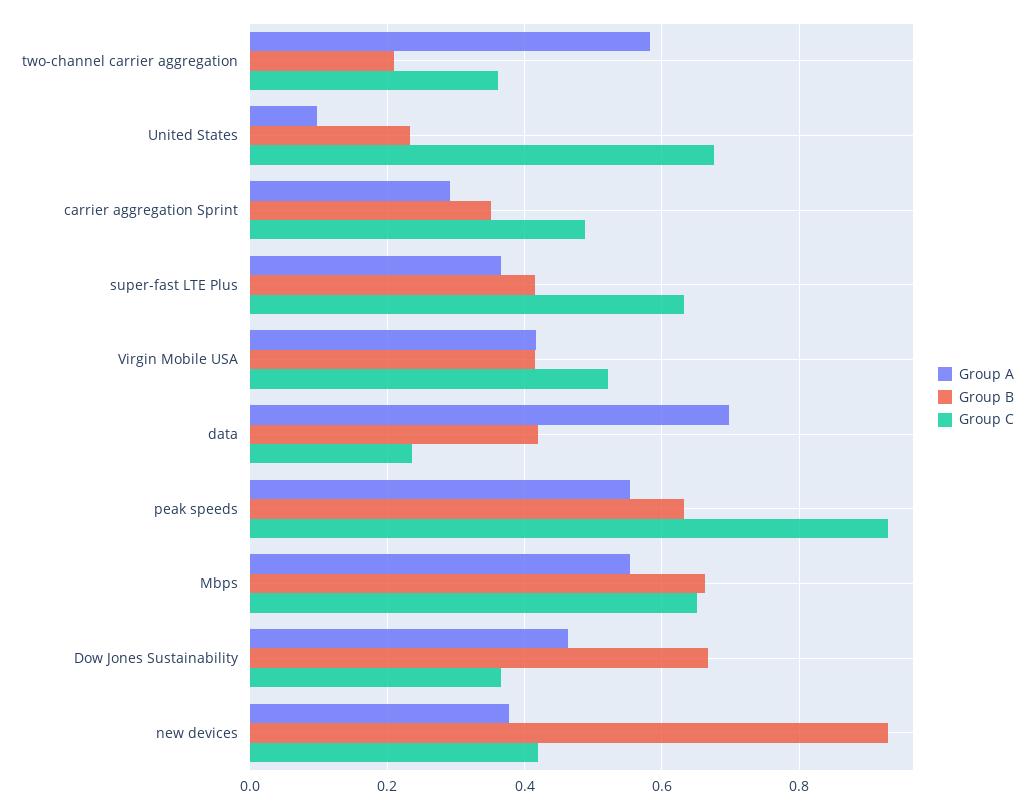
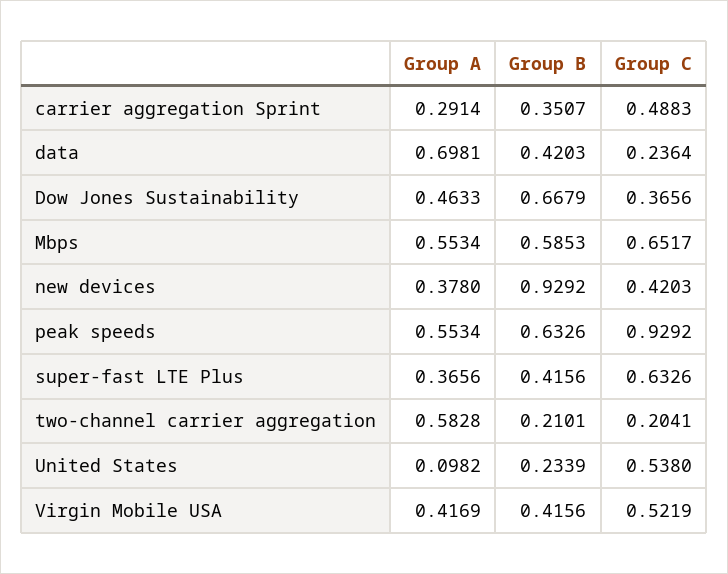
Group C, two-channel carrier aggregation: 0.36 -> 0.2041
Group C, United States: 0.68 -> 0.538
Group B, Mbps: 0.66 -> 0.5853

